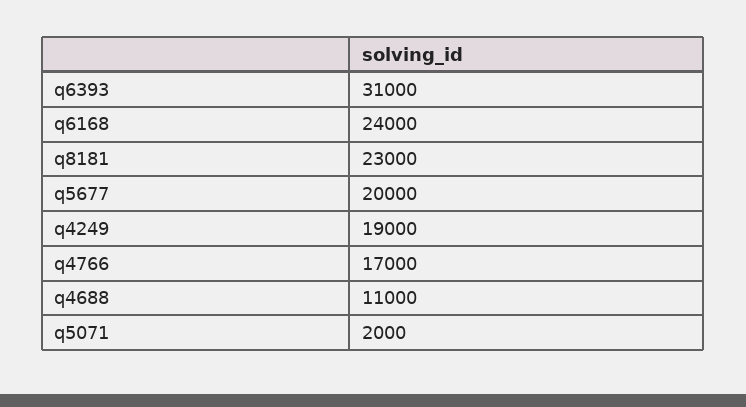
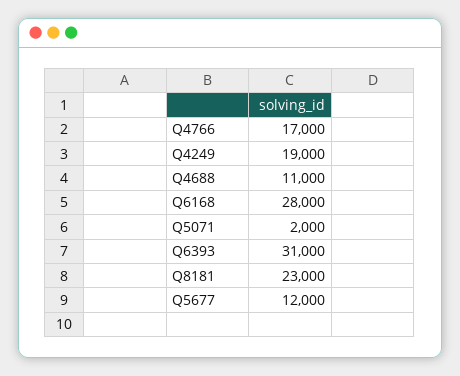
q6168: 24000 -> 28000
q5677: 20000 -> 12000

